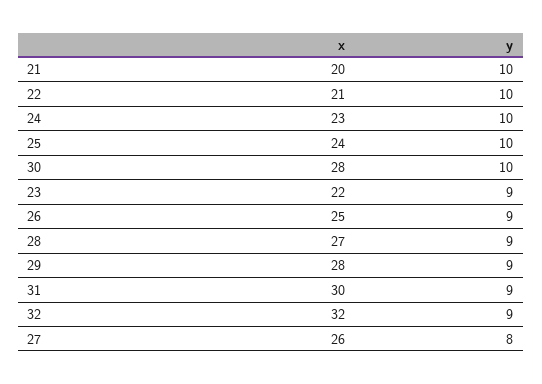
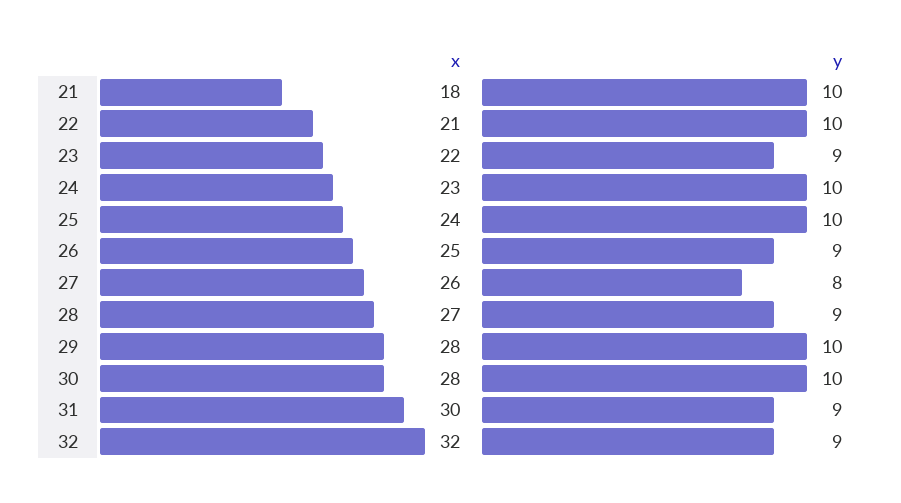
x, 21: 20 -> 18
y, 29: 9 -> 10

